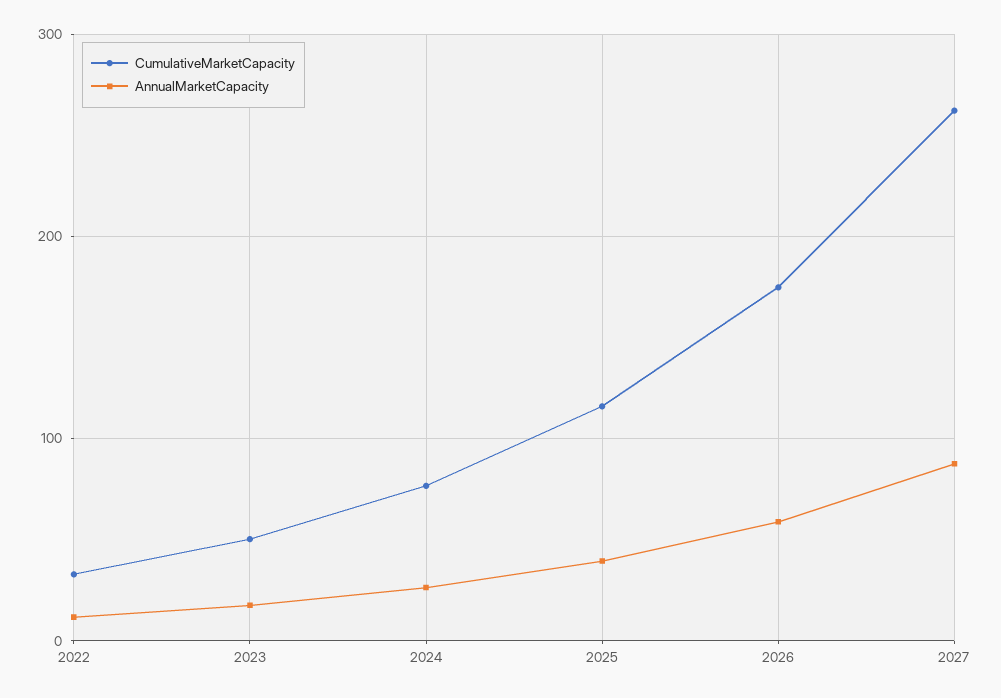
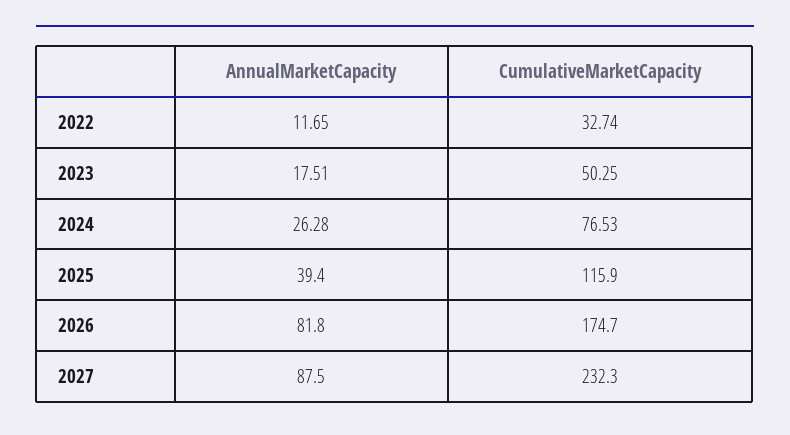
AnnualMarketCapacity, 2026: 60 -> 81.8
CumulativeMarketCapacity, 2027: 260 -> 232.3

